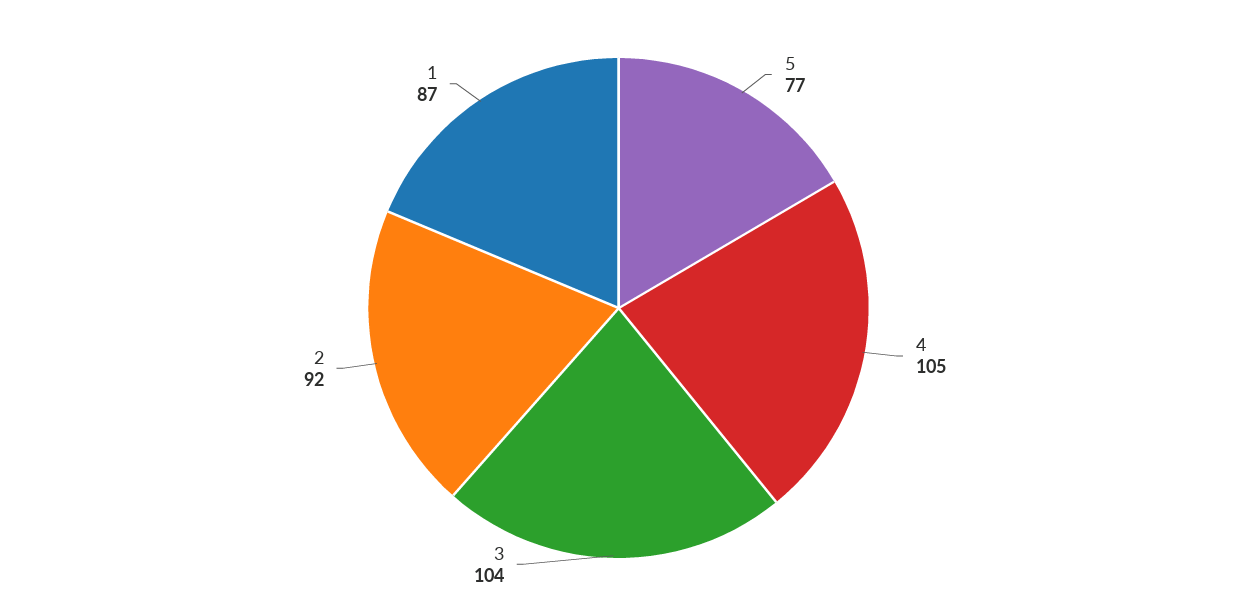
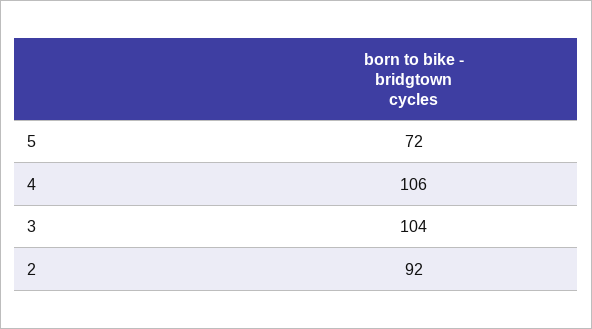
5: 77 -> 72
4: 105 -> 106
1: 87 -> none

